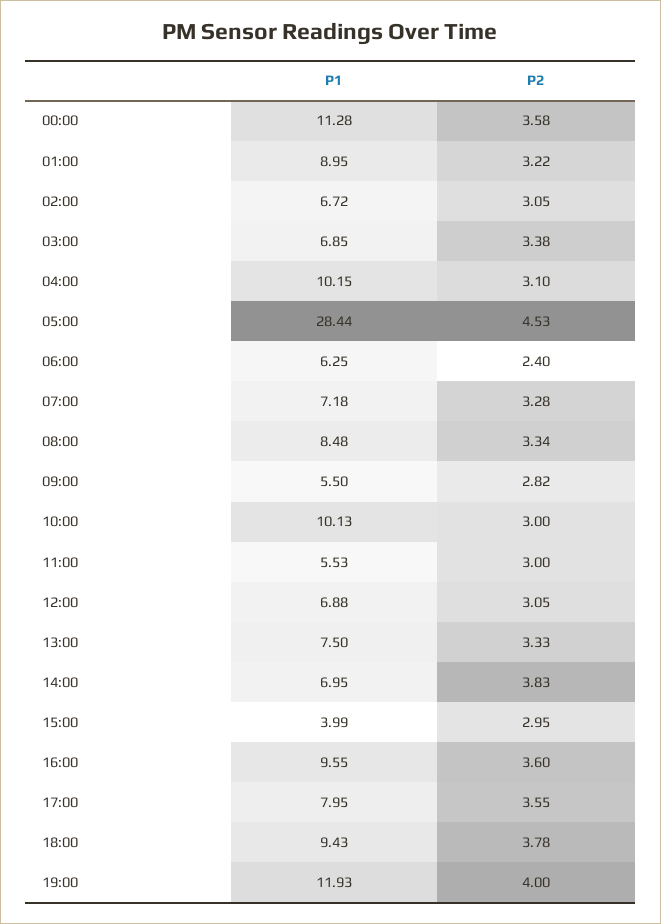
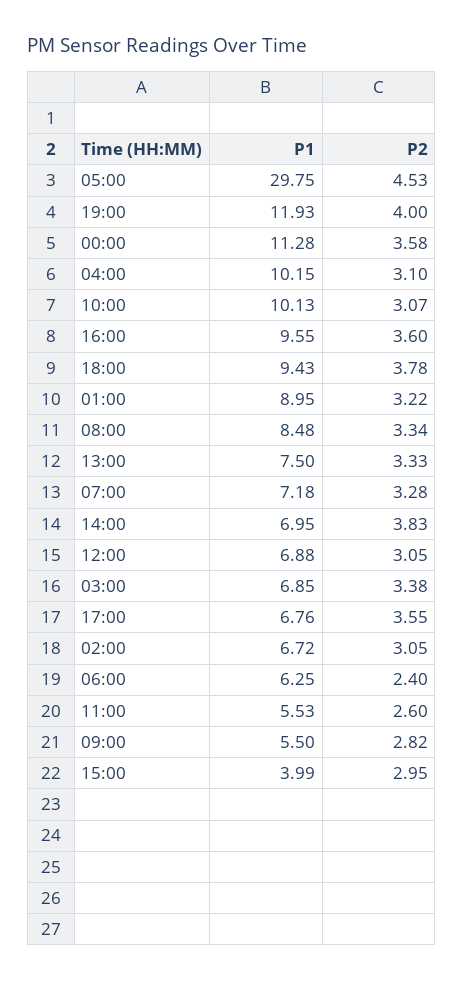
P1, 05:00: 28.44 -> 29.75
P2, 10:00: 3 -> 3.07
P2, 11:00: 3 -> 2.6
P1, 17:00: 7.95 -> 6.76

